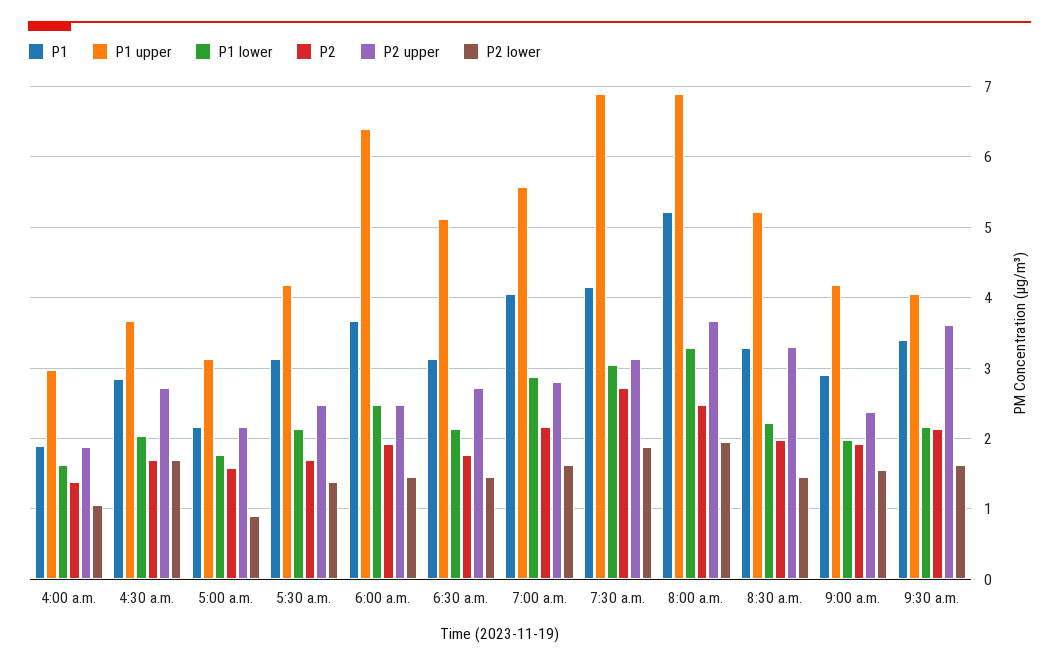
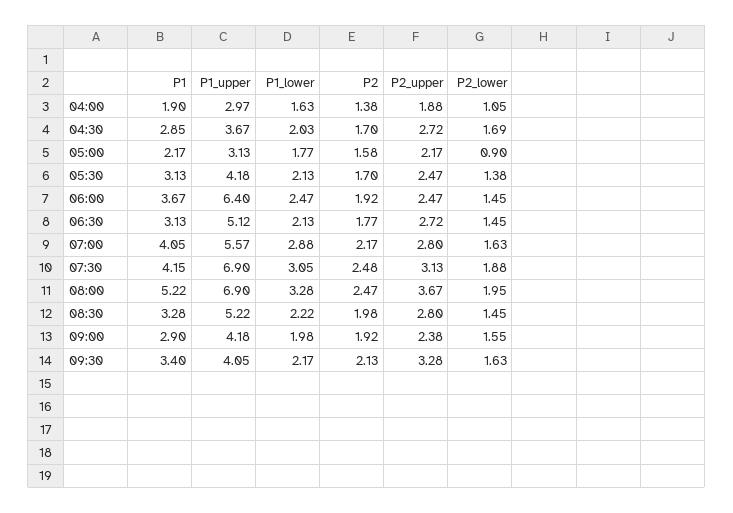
P2, 7:30 a.m.: 2.7 -> 2.48
P2 upper, 8:30 a.m.: 3.3 -> 2.8
P2 upper, 9:30 a.m.: 3.6 -> 3.28

